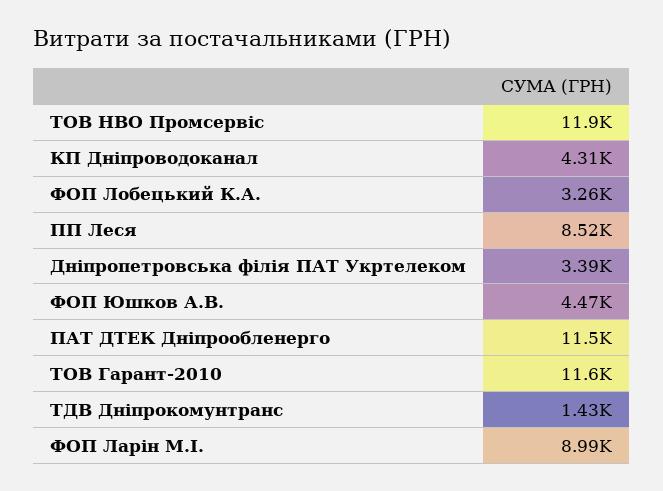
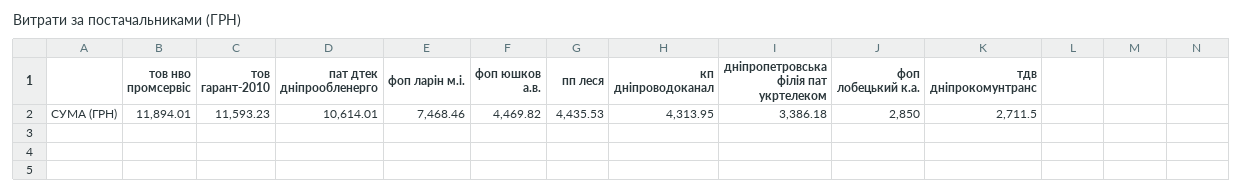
ФОП Лобецький К.А.: 3260 -> 2850
ПП Леся: 8520 -> 4435.53
ПАТ ДТЕК Дніпрообленерго: 11500 -> 10614.01
ТДВ Дніпрокомунтранс: 1430 -> 2711.5
ФОП Ларін М.І.: 8990 -> 7468.46

